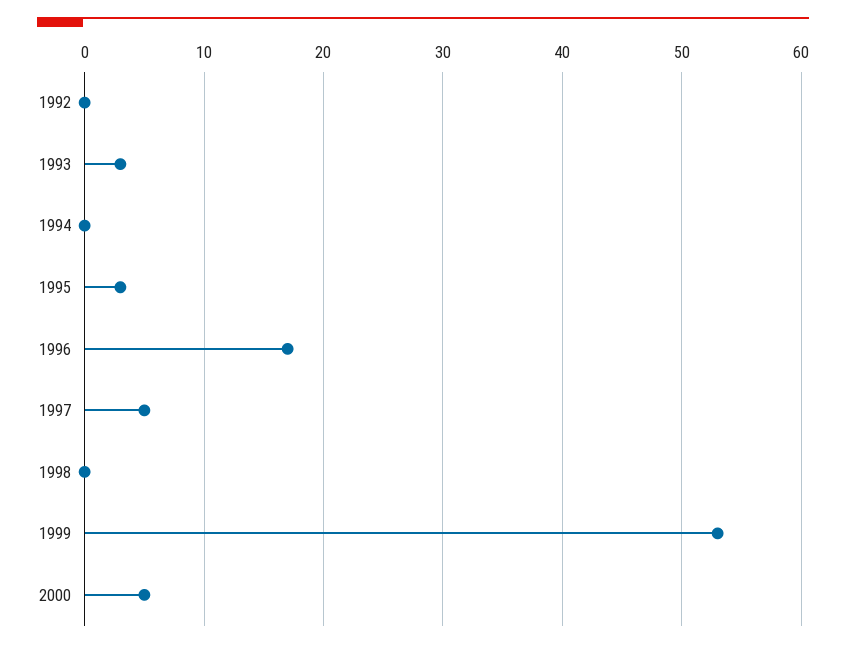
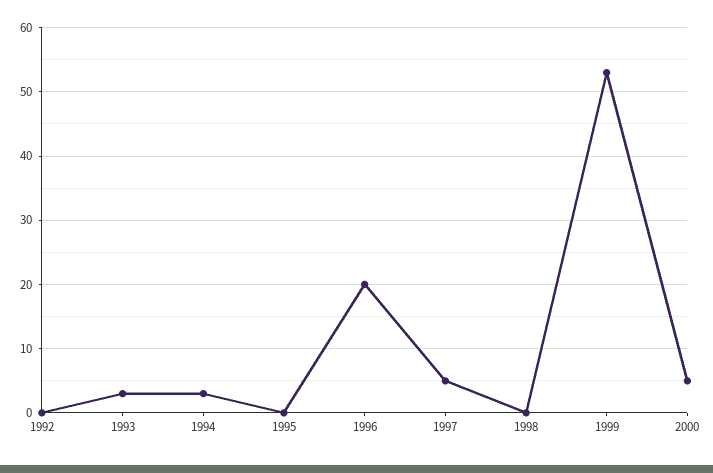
1994: 0 -> 3
1995: 3 -> 0
1996: 17 -> 20

